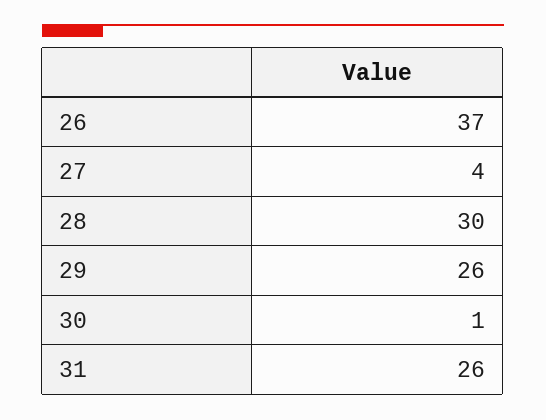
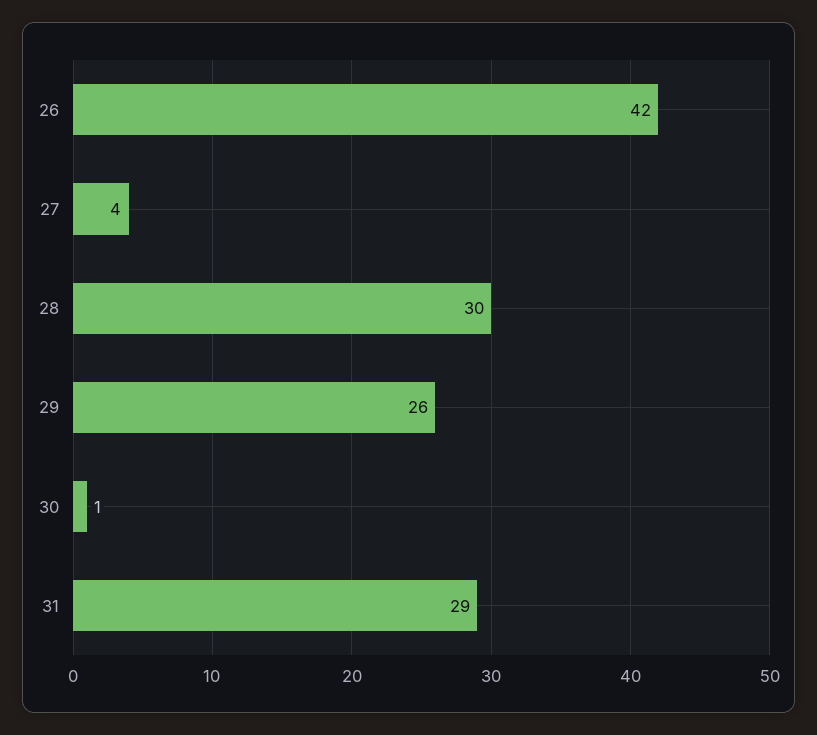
26: 37 -> 42
31: 26 -> 29

